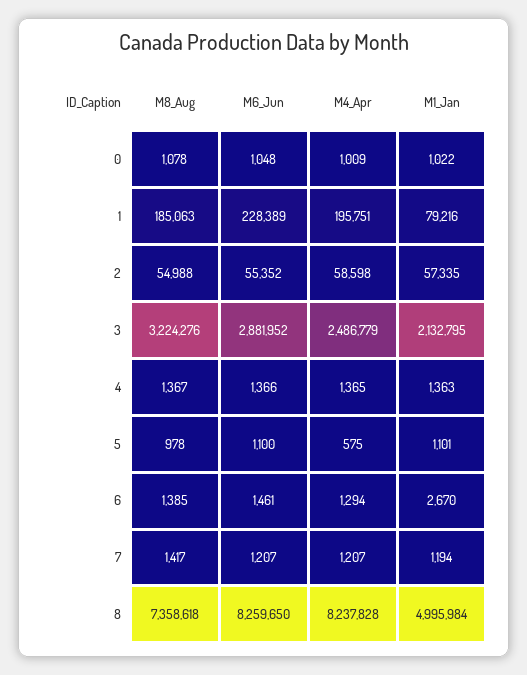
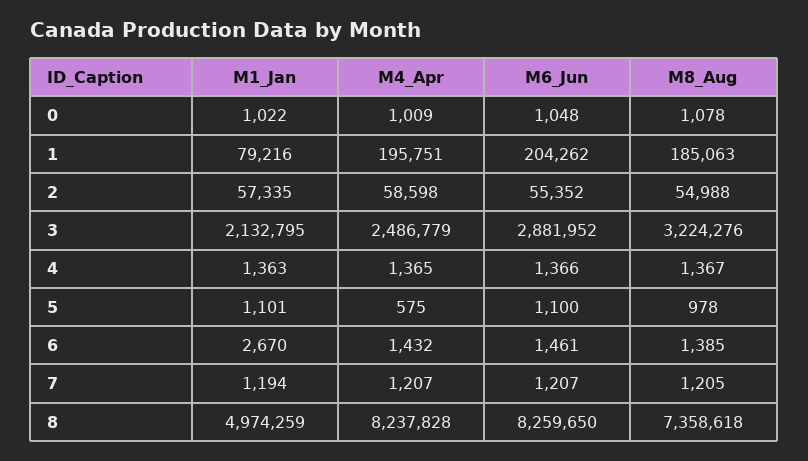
M6_Jun, 1: 228389 -> 204262
M4_Apr, 6: 1294 -> 1432
M8_Aug, 7: 1417 -> 1205
M1_Jan, 8: 4995984 -> 4974259

